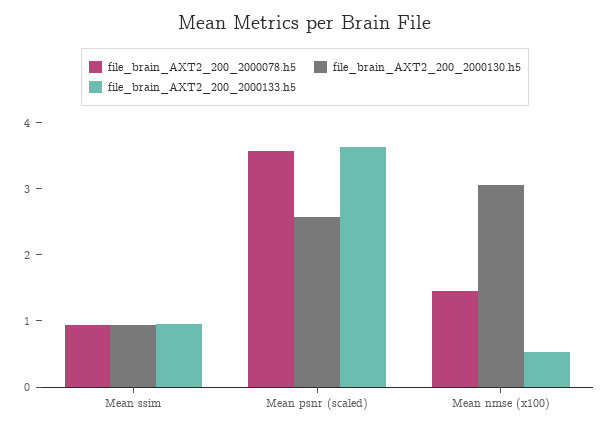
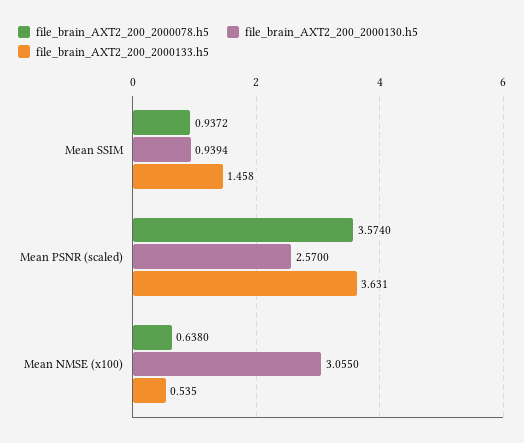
file_brain_AXT2_200_2000133.h5, Mean ssim: 1 -> 1.458
file_brain_AXT2_200_2000078.h5, Mean nmse (x100): 1.4 -> 0.638

